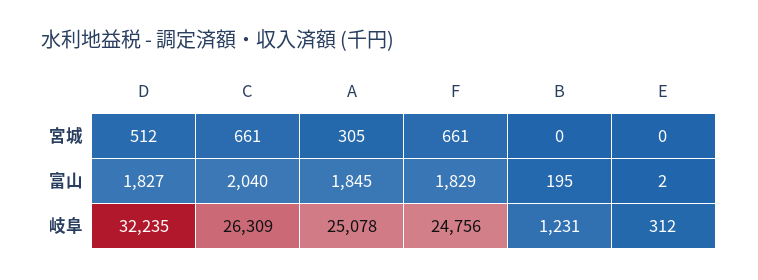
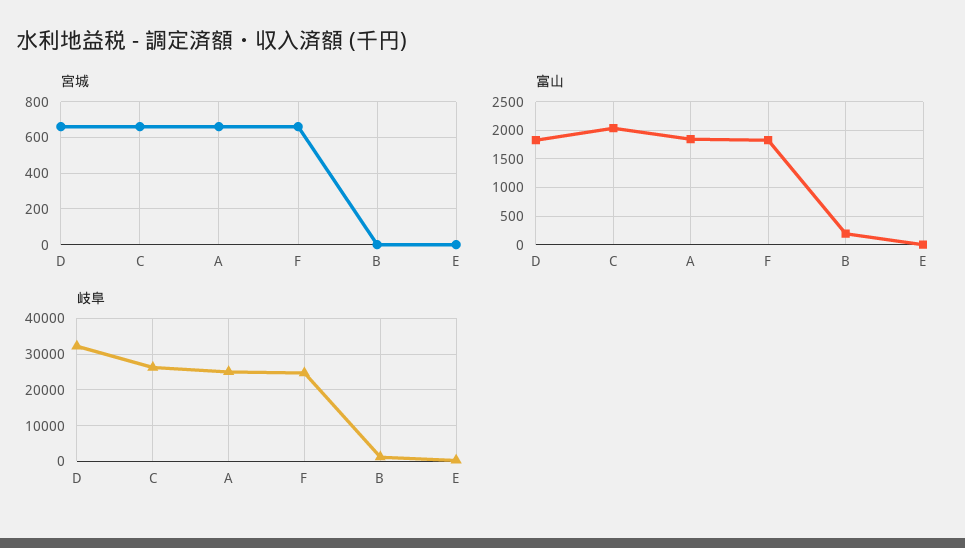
宮城, D: 512 -> 650
宮城, A: 305 -> 650

